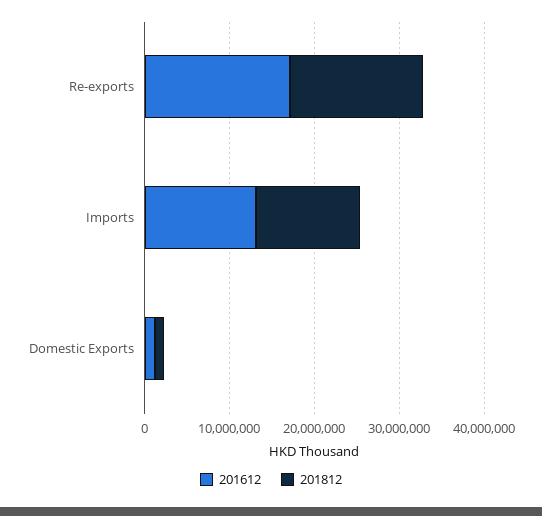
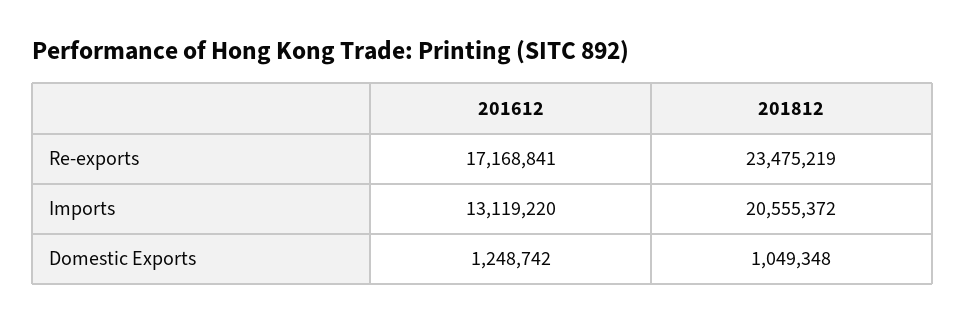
201812, Re-exports: 16000000 -> 23475219
201812, Imports: 12000000 -> 20555372

